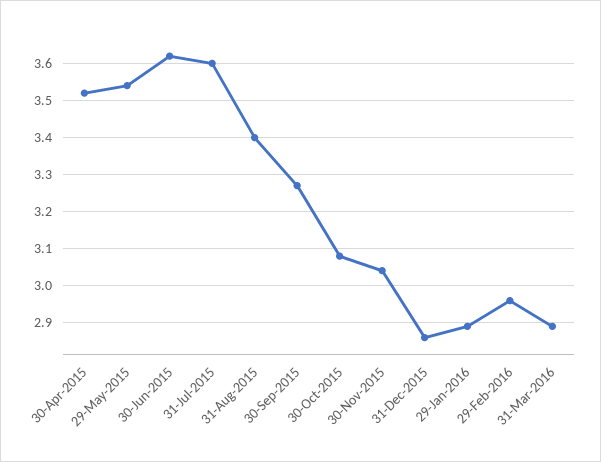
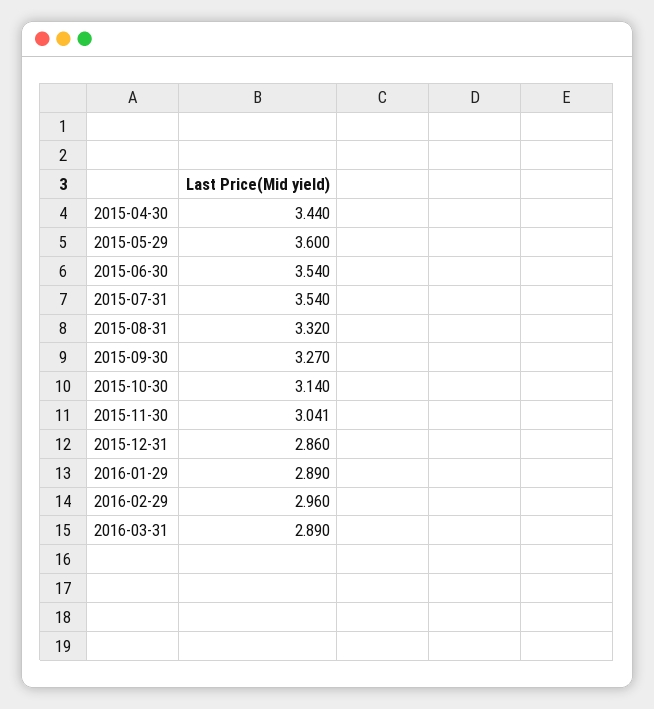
30-Apr-2015: 3.52 -> 3.44
29-May-2015: 3.54 -> 3.6
30-Jun-2015: 3.62 -> 3.54
31-Jul-2015: 3.6 -> 3.54
31-Aug-2015: 3.4 -> 3.32
30-Oct-2015: 3.08 -> 3.14

